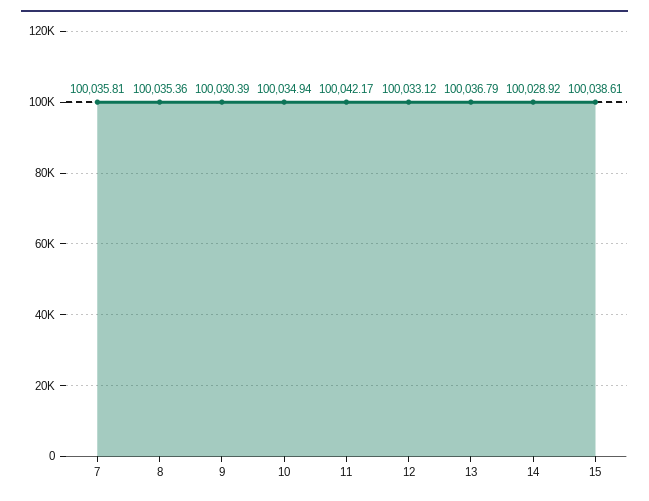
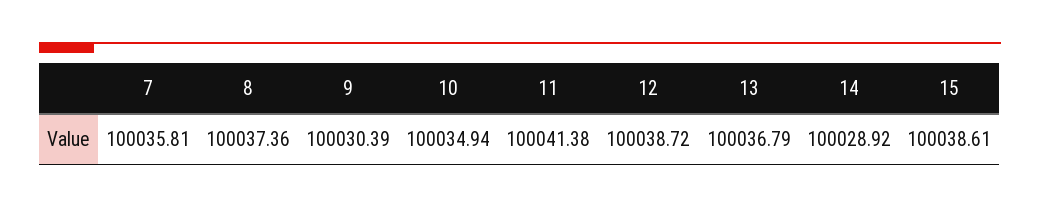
8: 100035.36 -> 100037.36
11: 100042.17 -> 100041.38
12: 100033.12 -> 100038.72

